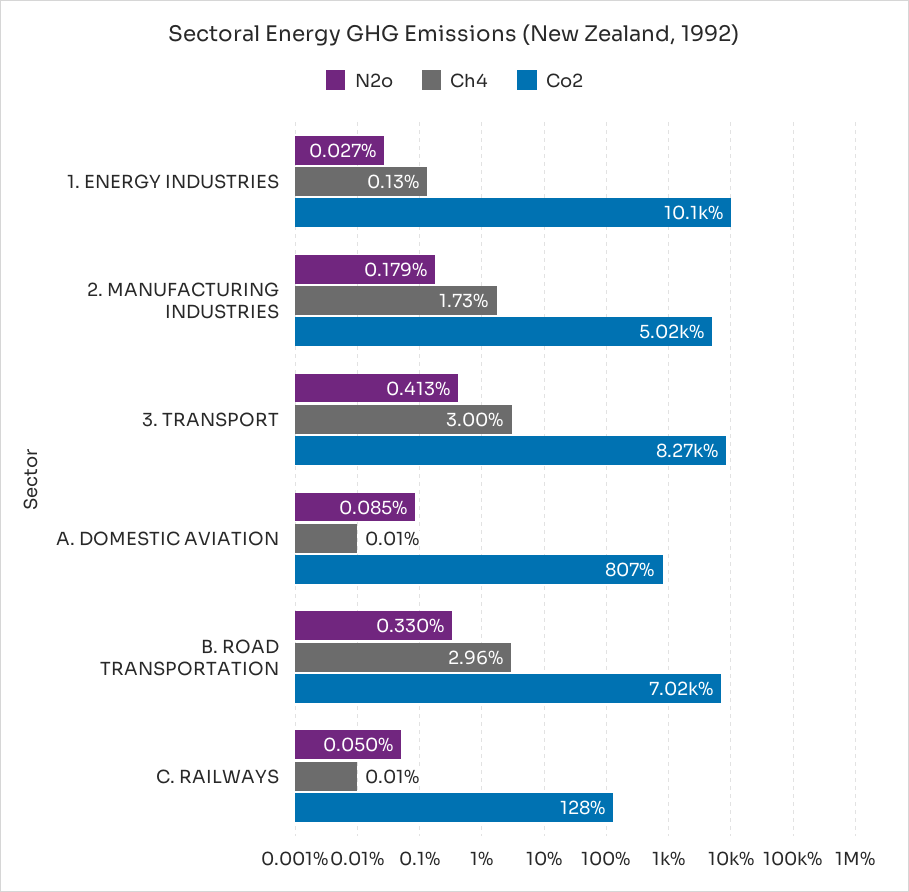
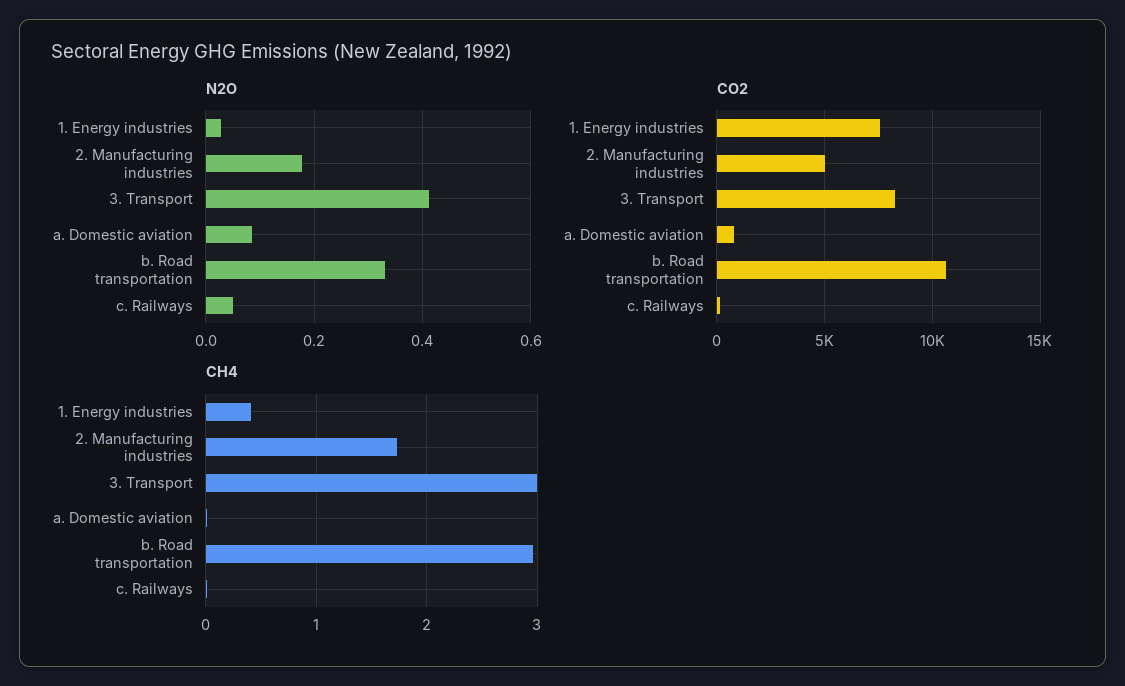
Ch4, 1. ENERGY INDUSTRIES: 0.13 -> 0.4
Co2, 1. ENERGY INDUSTRIES: 10100 -> 7500
Co2, B. ROAD TRANSPORTATION: 7020 -> 10500

